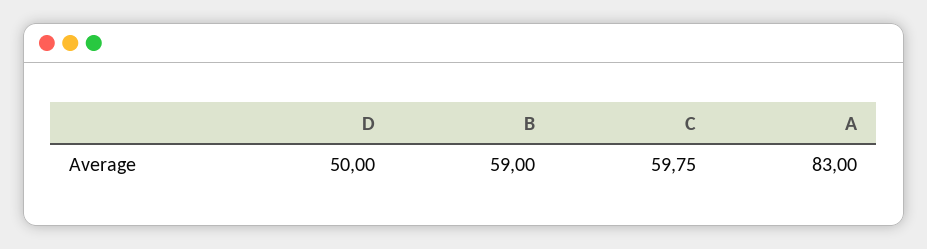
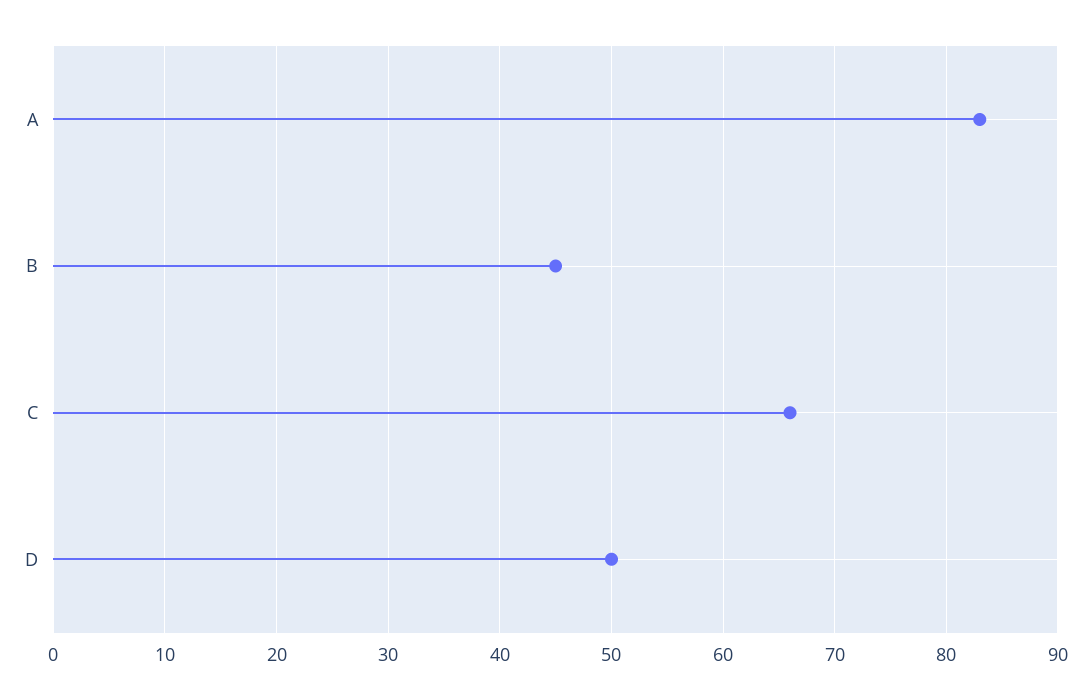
B: 59 -> 45
C: 59.75 -> 66

